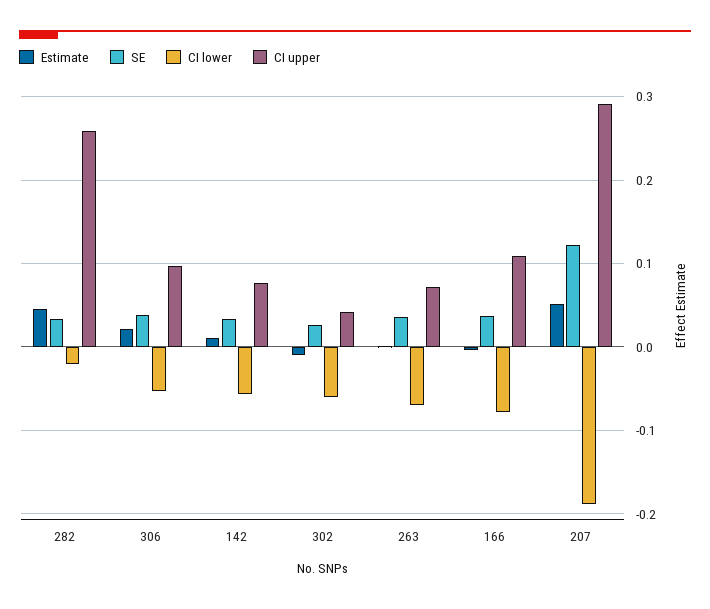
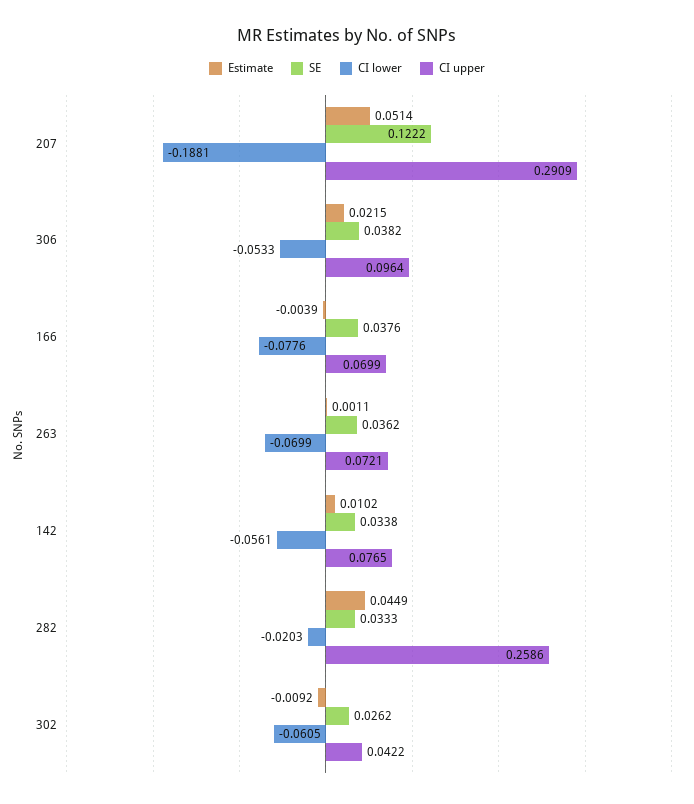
CI upper, 166: 0.11 -> 0.0699

